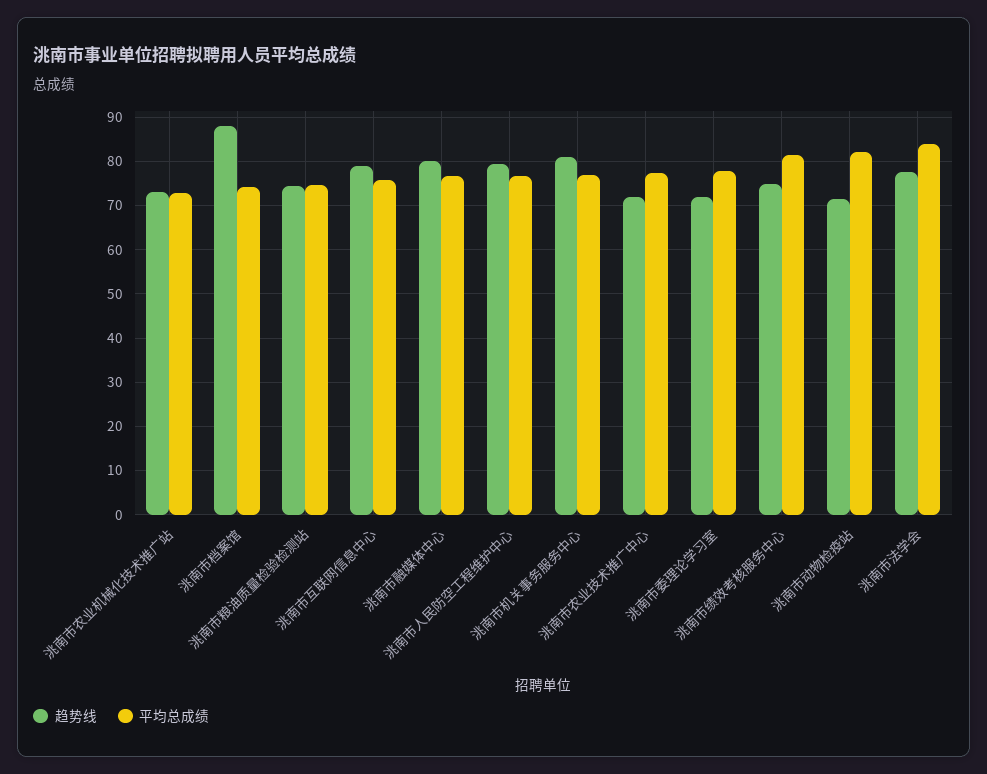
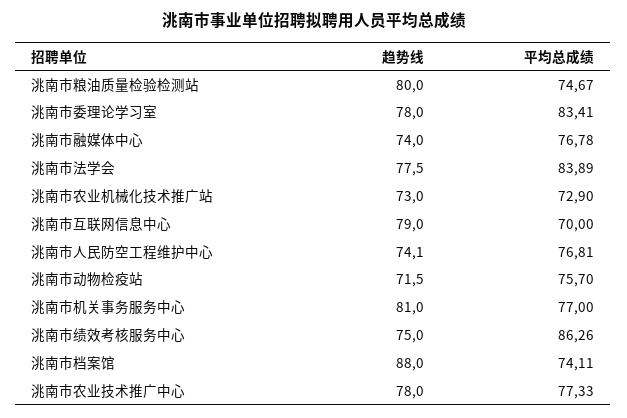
趋势线, 洮南市粮油质量检验检测站: 74 -> 80
平均总成绩, 洮南市互联网信息中心: 76 -> 70
趋势线, 洮南市融媒体中心: 80 -> 74
趋势线, 洮南市人民防空工程维护中心: 80 -> 74.1
趋势线, 洮南市农业技术推广中心: 72 -> 78
趋势线, 洮南市委理论学习室: 72 -> 78
平均总成绩, 洮南市委理论学习室: 78 -> 83.41
平均总成绩, 洮南市绩效考核服务中心: 82 -> 86.26
平均总成绩, 洮南市动物检疫站: 82 -> 75.7

